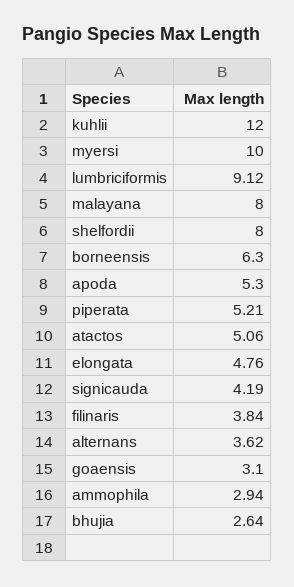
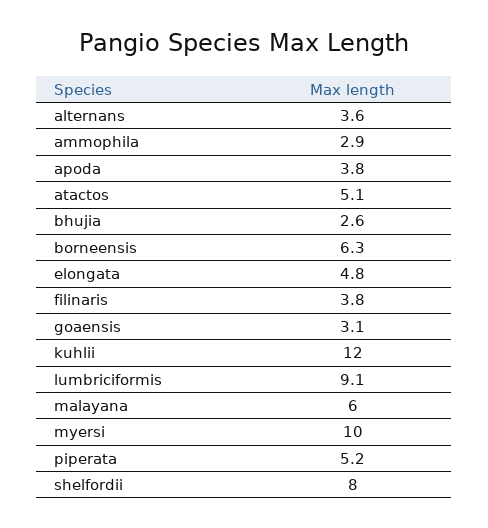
malayana: 8 -> 6
apoda: 5.3 -> 3.8
signicauda: 4.19 -> none

